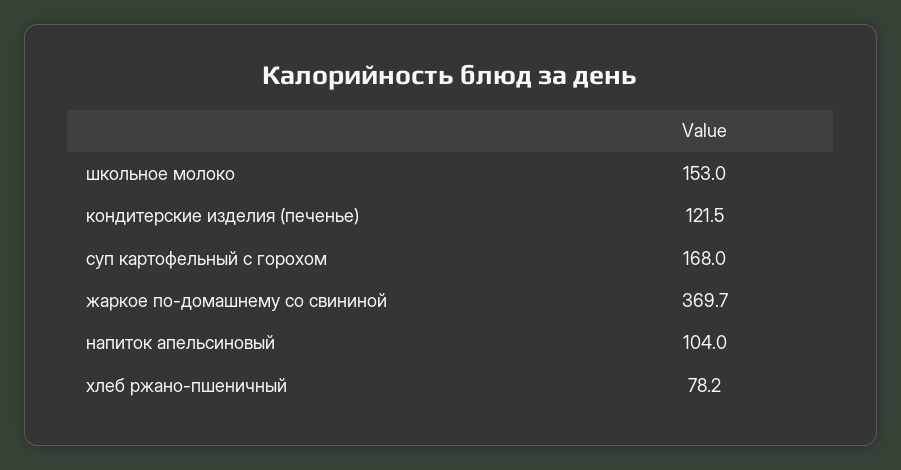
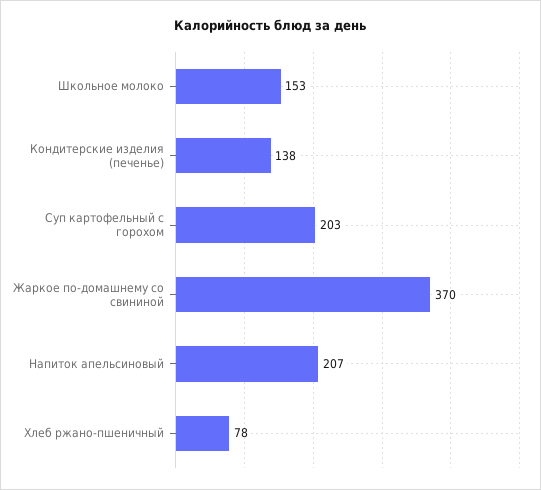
кондитерские изделия (печенье): 121.5 -> 138
суп картофельный с горохом: 168 -> 203
напиток апельсиновый: 104 -> 207

